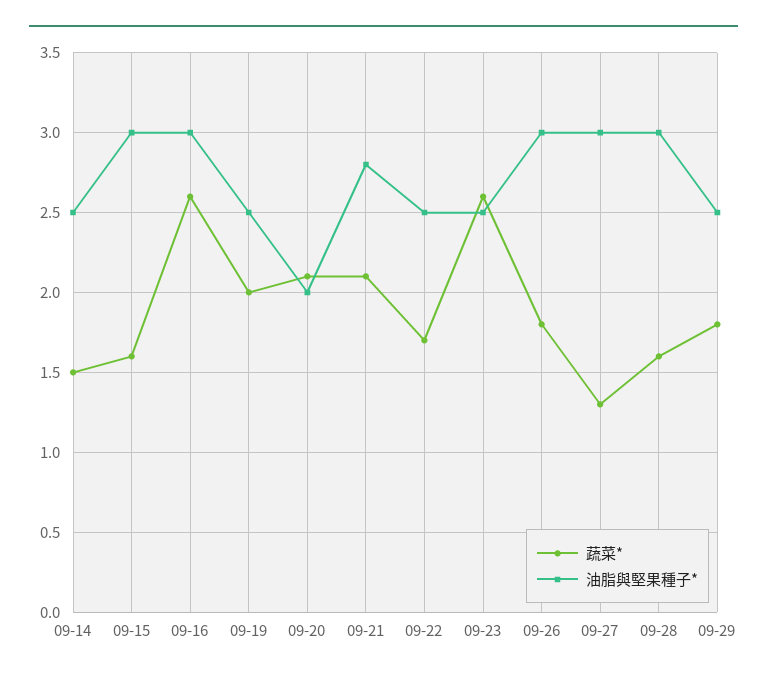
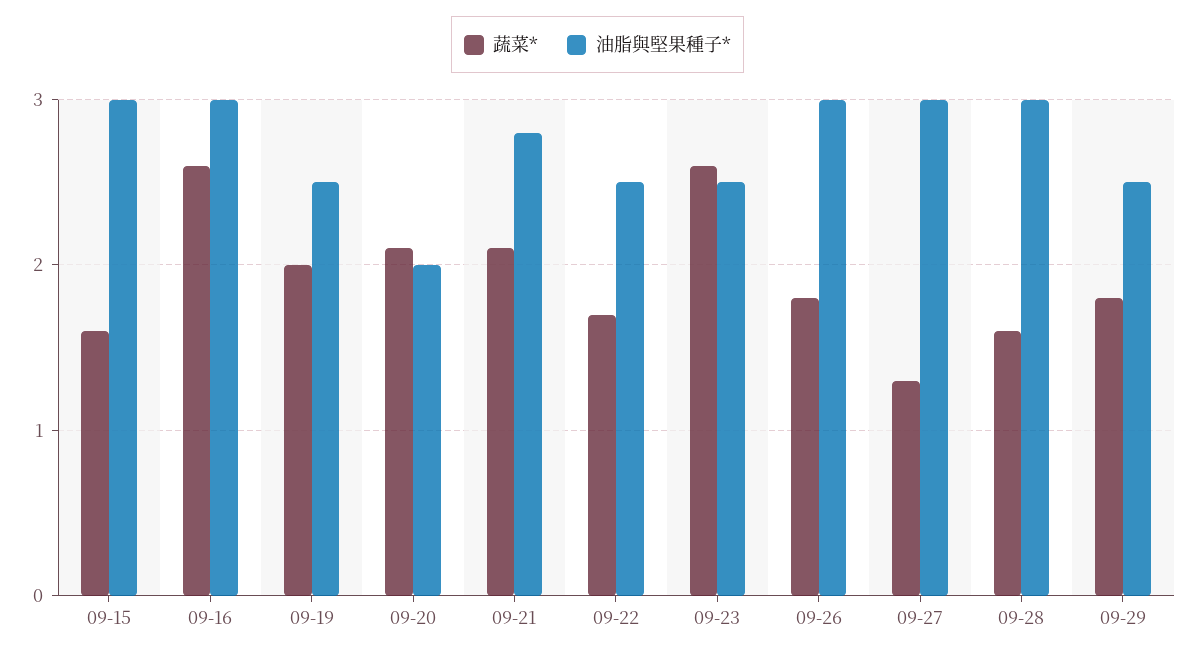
蔬菜*, 09-14: 1.5 -> none
油脂與堅果種子*, 09-14: 2.5 -> none

